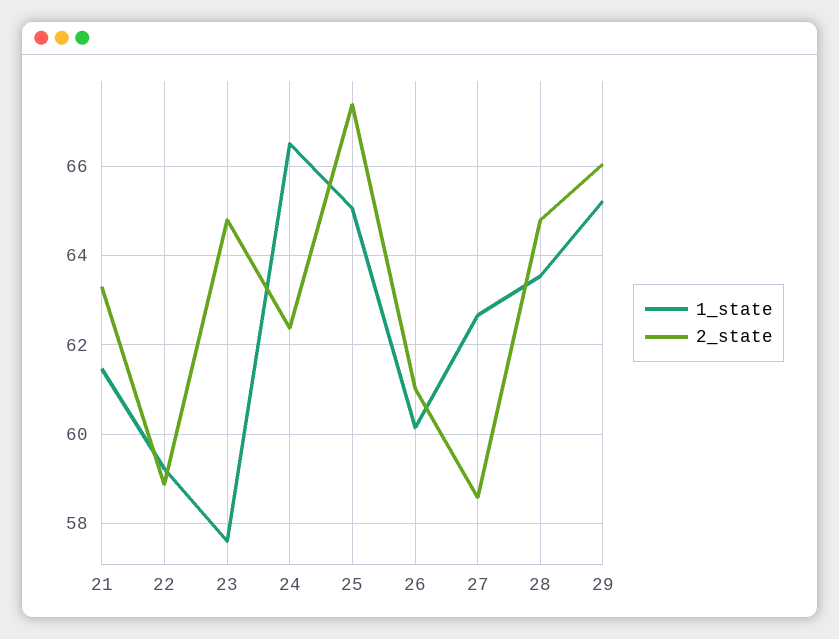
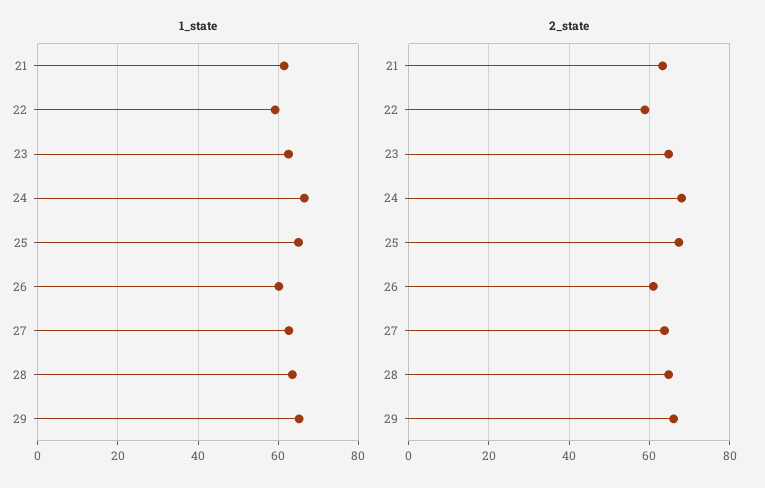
1_state, 23: 57.6 -> 62
2_state, 24: 62.4 -> 68
2_state, 27: 58.6 -> 64

